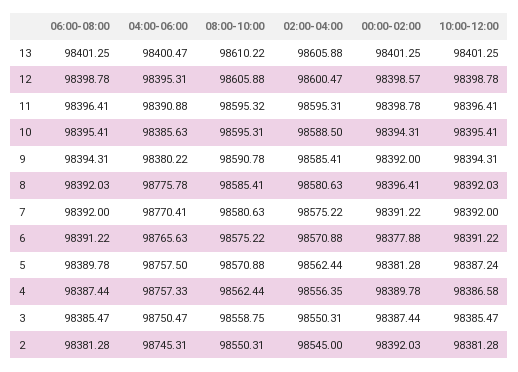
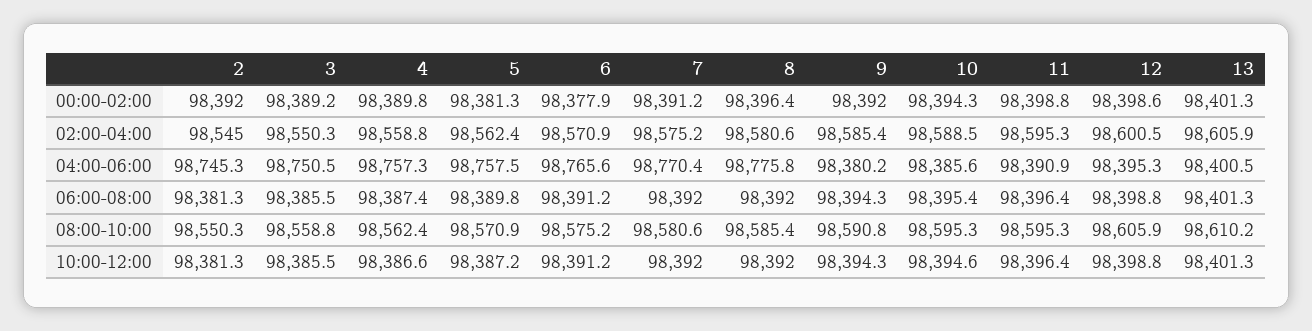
10:00-12:00, 10: 98395.41 -> 98394.6
02:00-04:00, 4: 98556.35 -> 98558.8
00:00-02:00, 3: 98387.44 -> 98389.2

